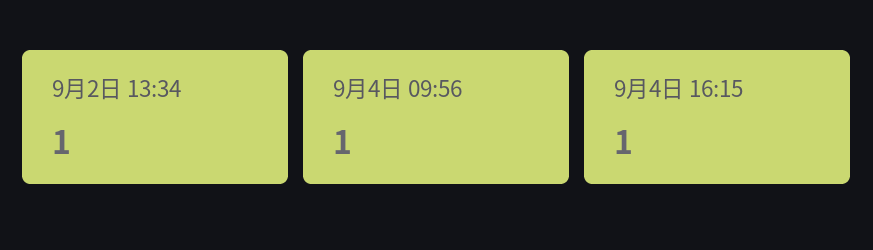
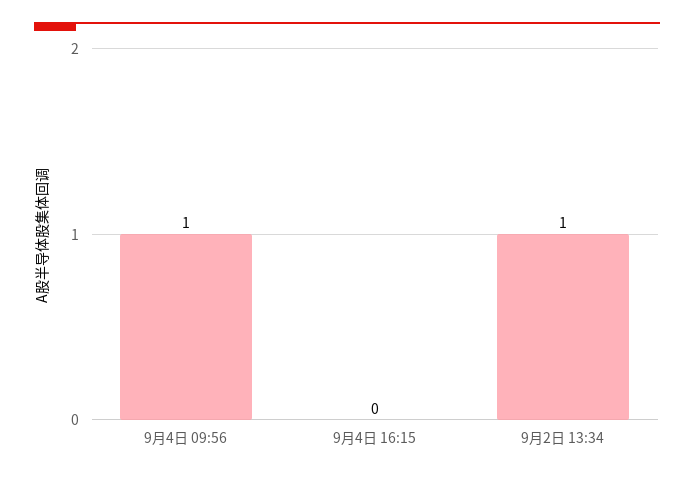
9月4日 16:15: 1 -> 0

